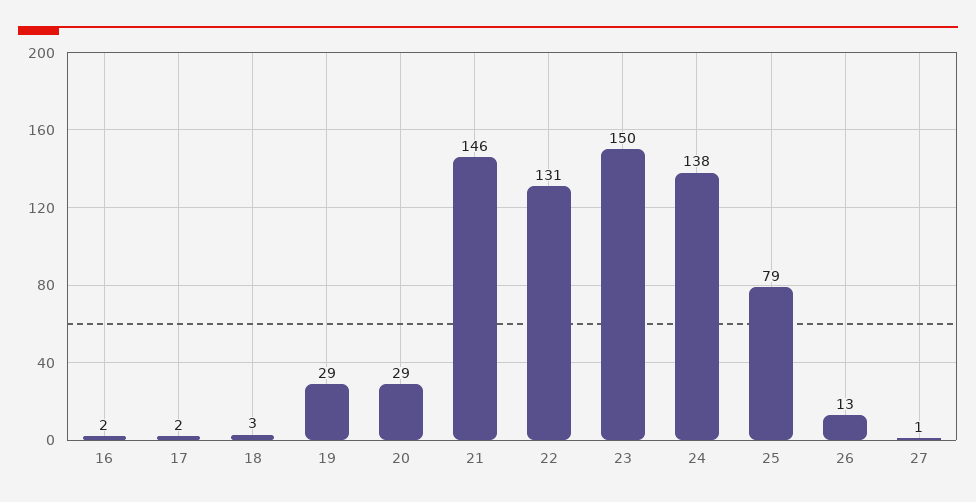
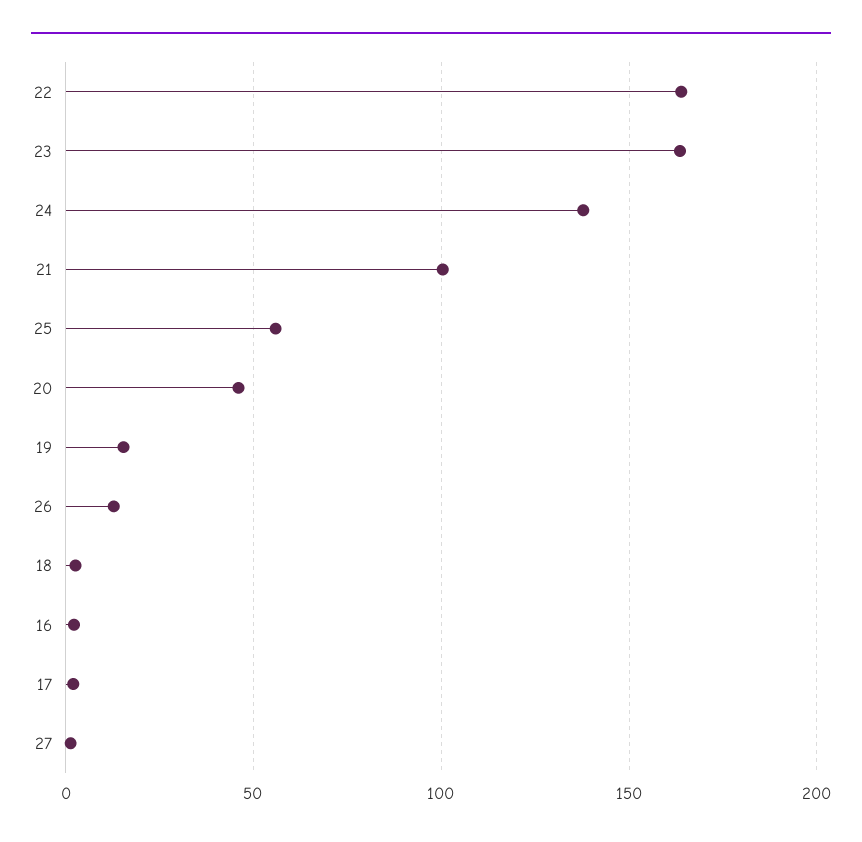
19: 29 -> 15
20: 29 -> 45
21: 146 -> 100
22: 131 -> 165
23: 150 -> 165
25: 79 -> 55

